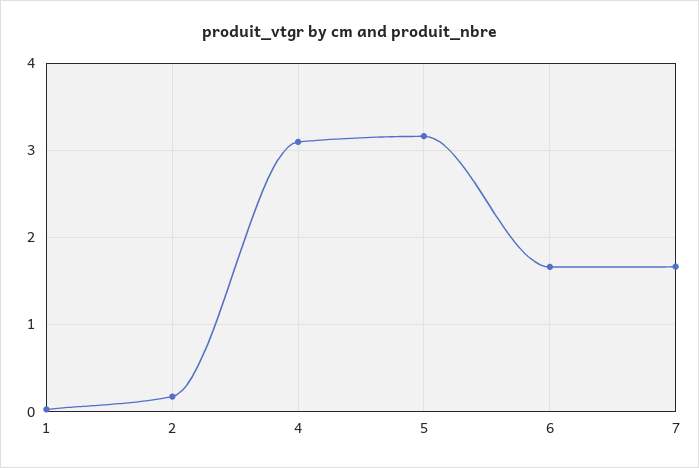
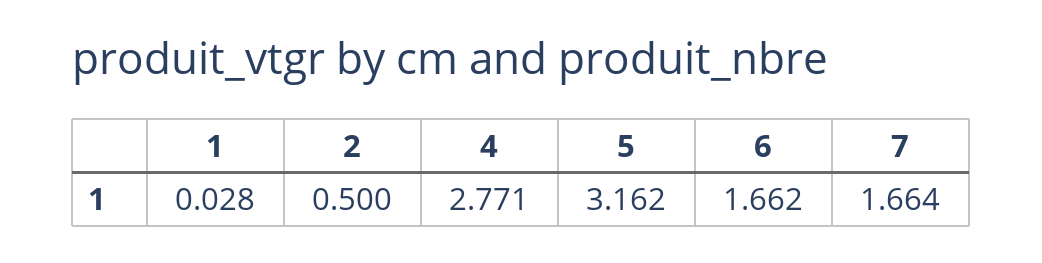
2: 0.2 -> 0.5
4: 3.1 -> 2.771

